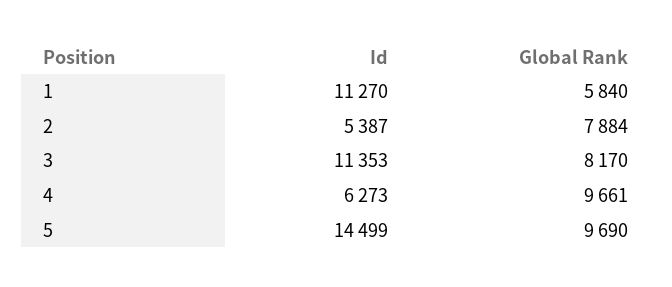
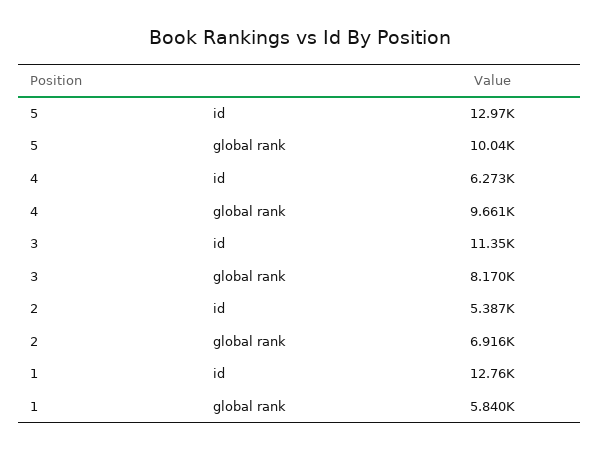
Id, 1: 11270 -> 12760
Global Rank, 2: 7884 -> 6916
Id, 5: 14499 -> 12970
Global Rank, 5: 9690 -> 10040

